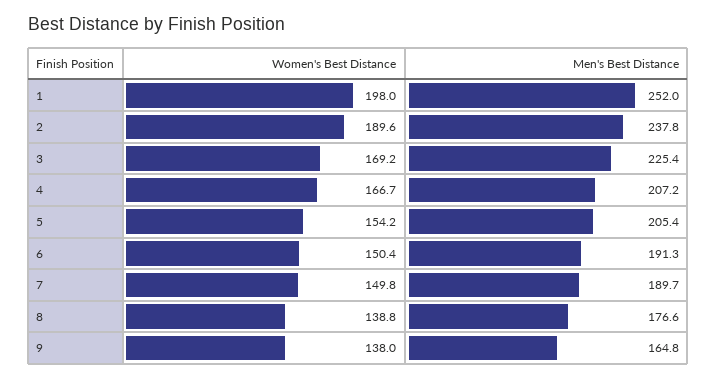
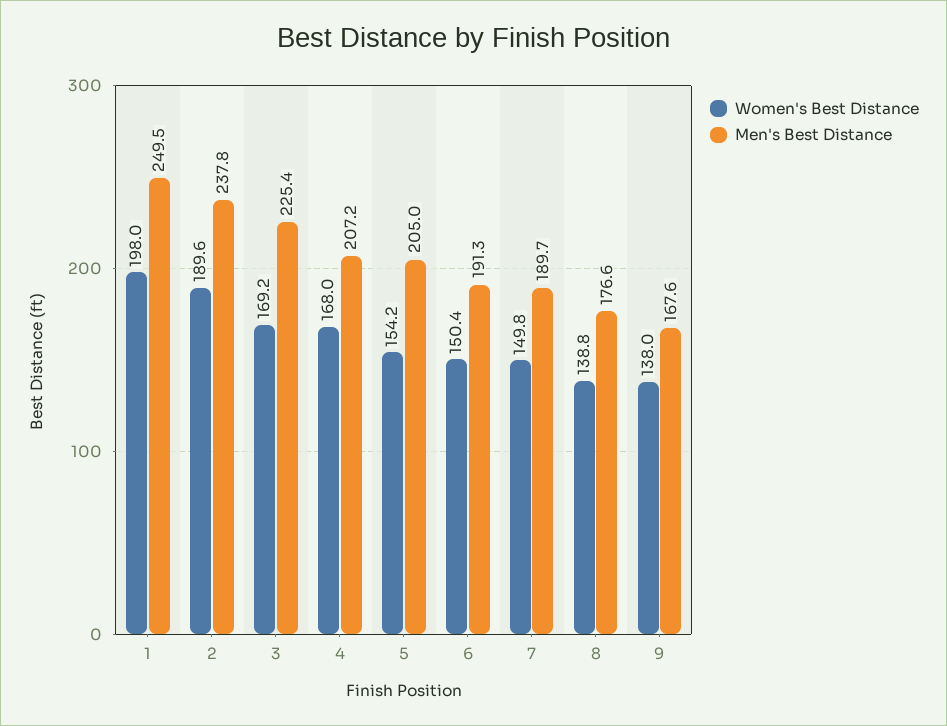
Men's Best Distance, 1: 252 -> 249.5
Women's Best Distance, 4: 166.7 -> 168
Men's Best Distance, 5: 205.4 -> 205
Men's Best Distance, 9: 164.8 -> 167.6

